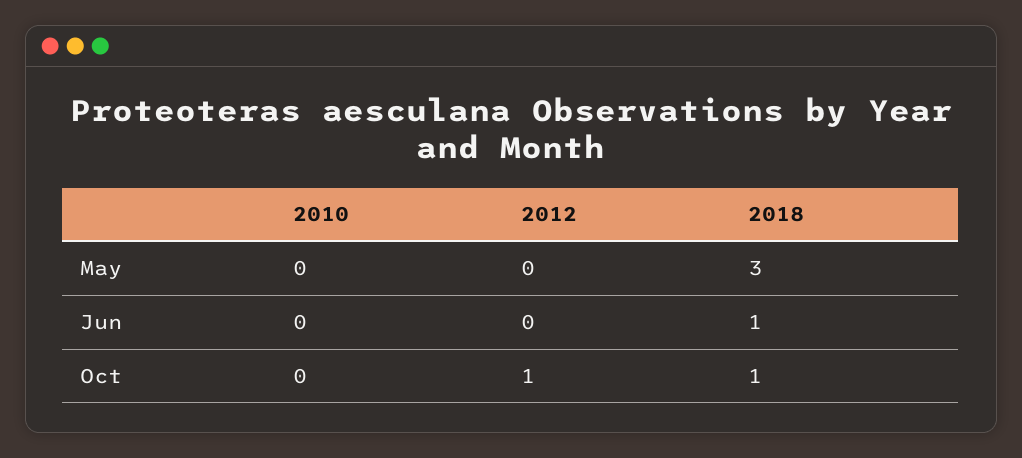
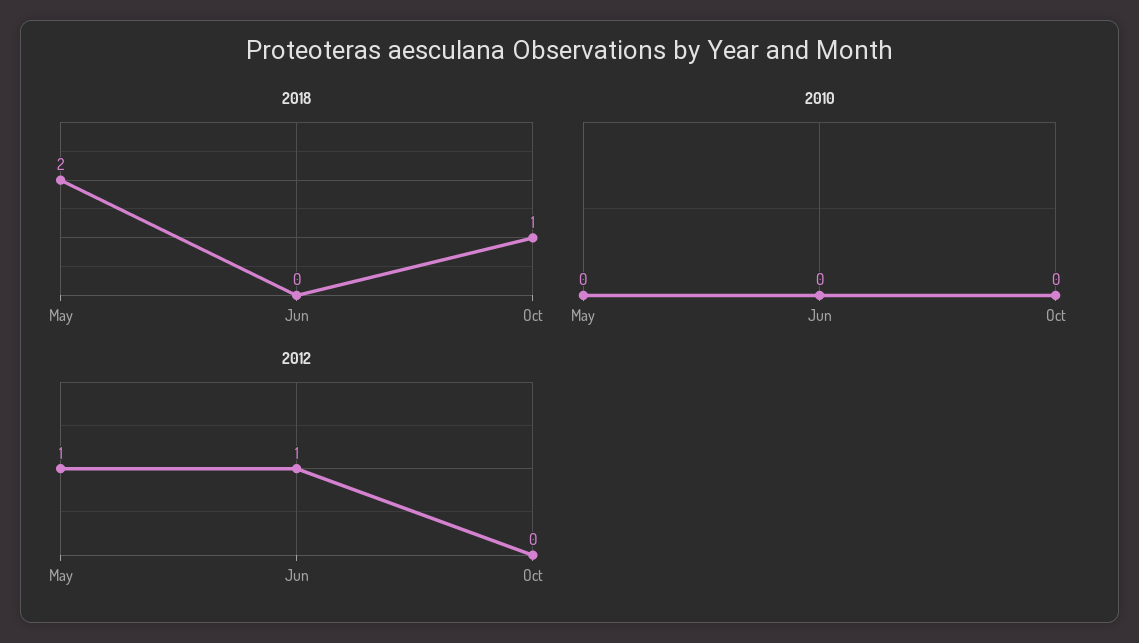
2012, May: 0 -> 1
2018, May: 3 -> 2
2012, Jun: 0 -> 1
2018, Jun: 1 -> 0
2012, Oct: 1 -> 0

